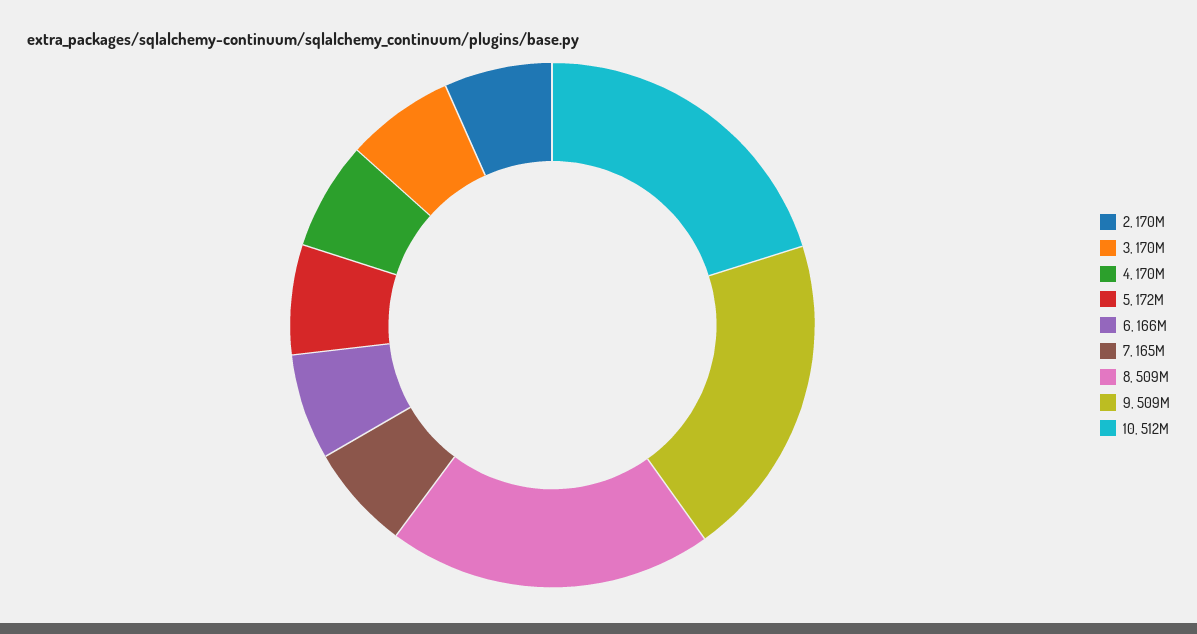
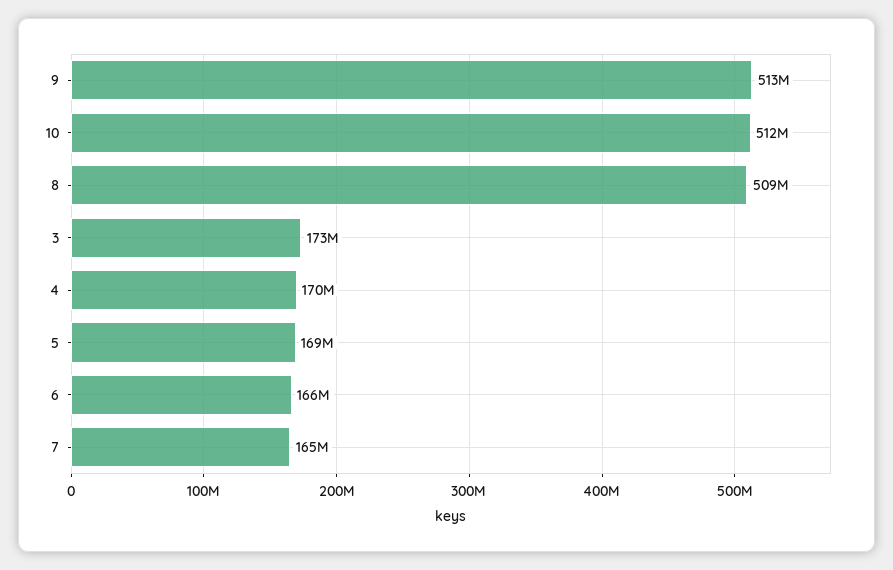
2: 170000000 -> none
3: 170000000 -> 173000000
5: 172000000 -> 169000000
9: 509000000 -> 513000000

